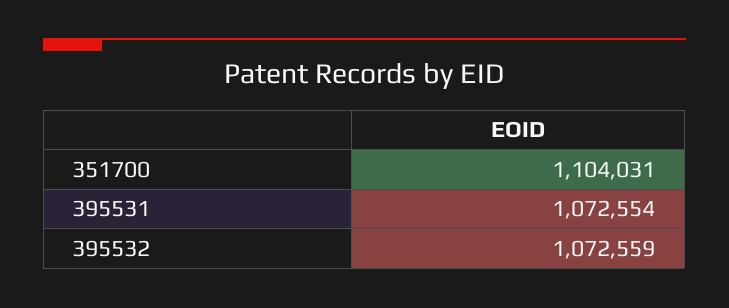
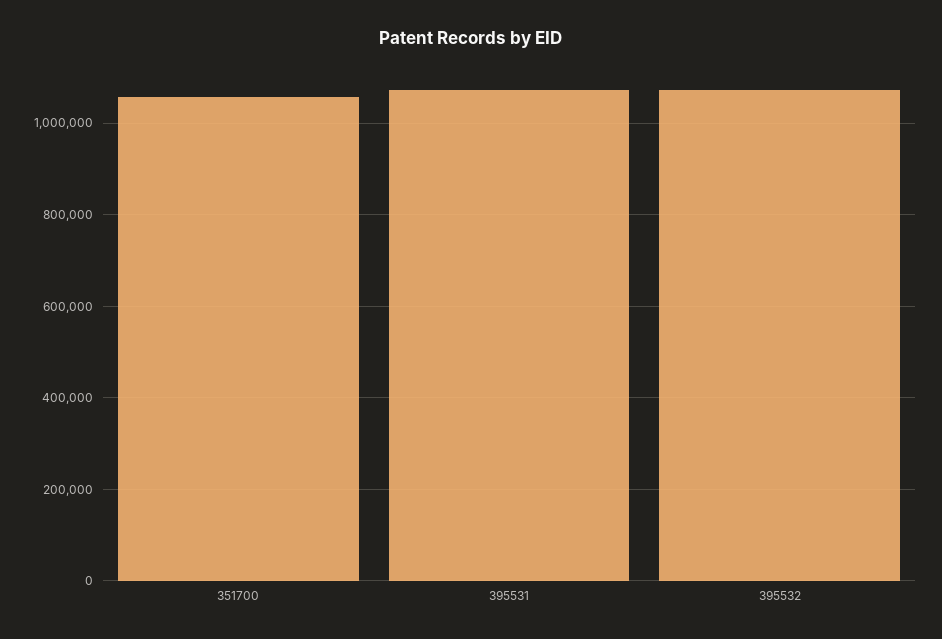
351700: 1104031 -> 1060000

